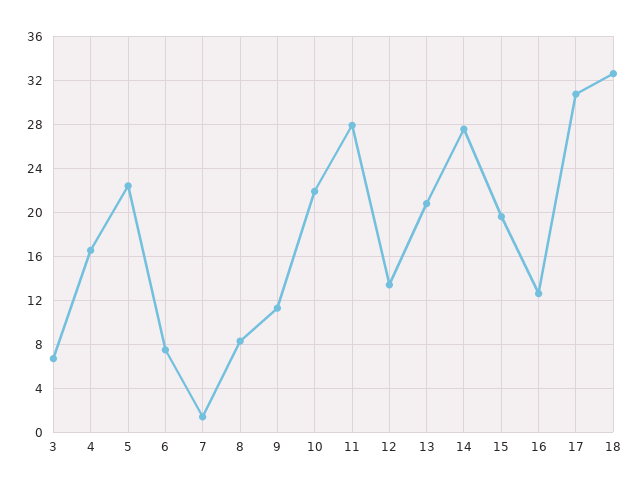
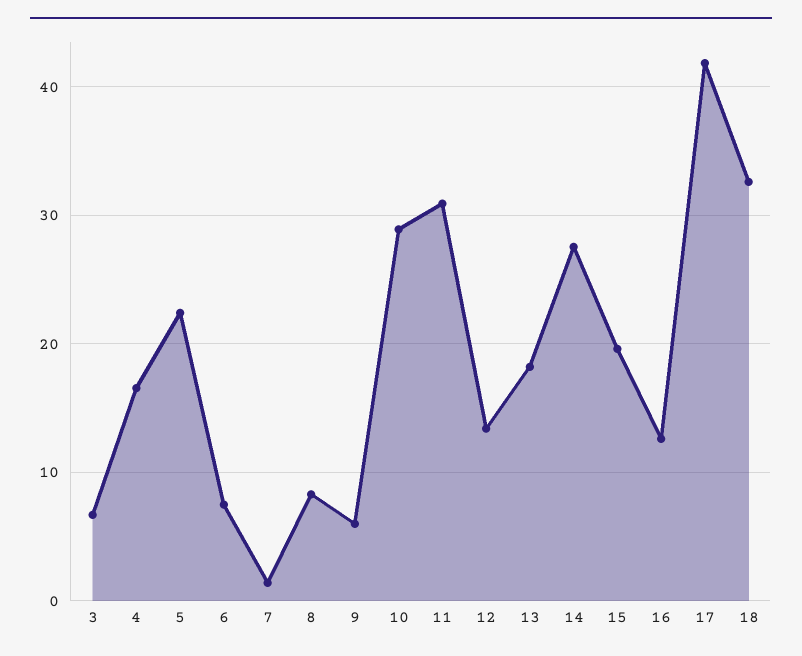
9: 11 -> 6
10: 22 -> 29
11: 28 -> 31
13: 21 -> 18
17: 31 -> 42

